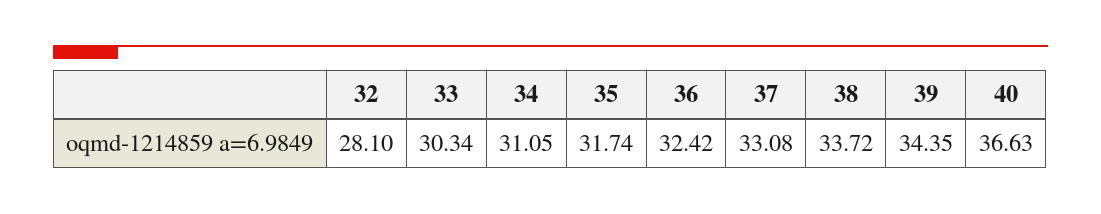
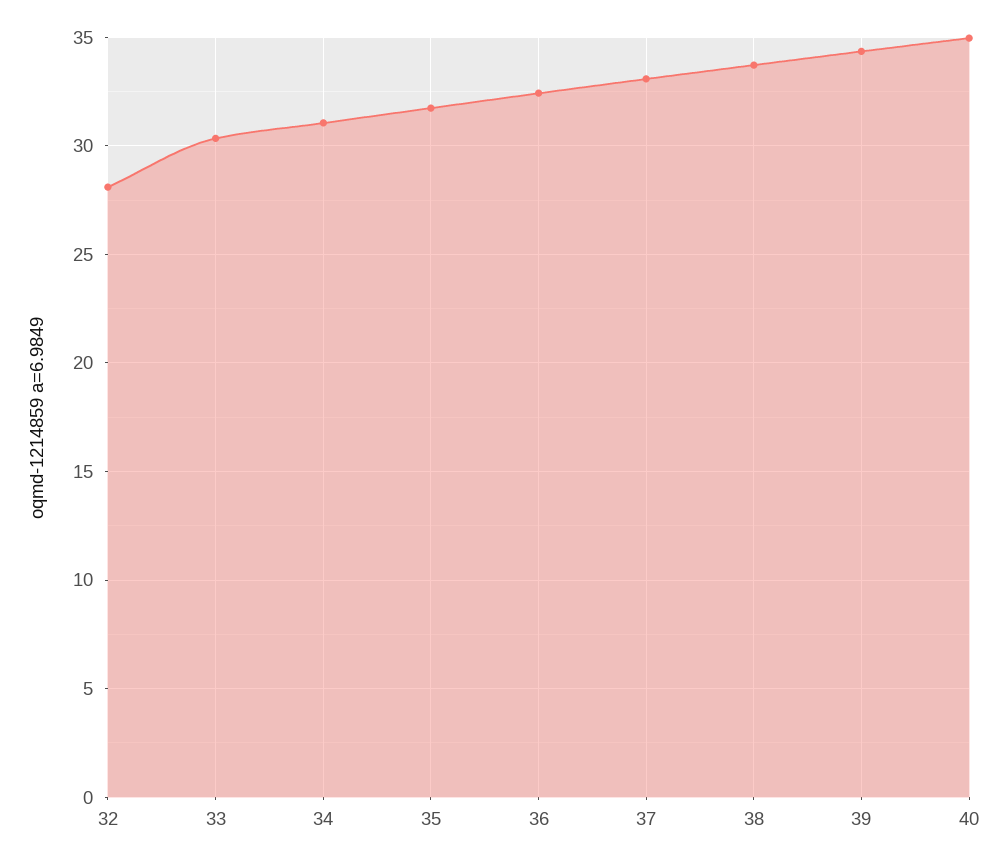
40: 36.63 -> 35

